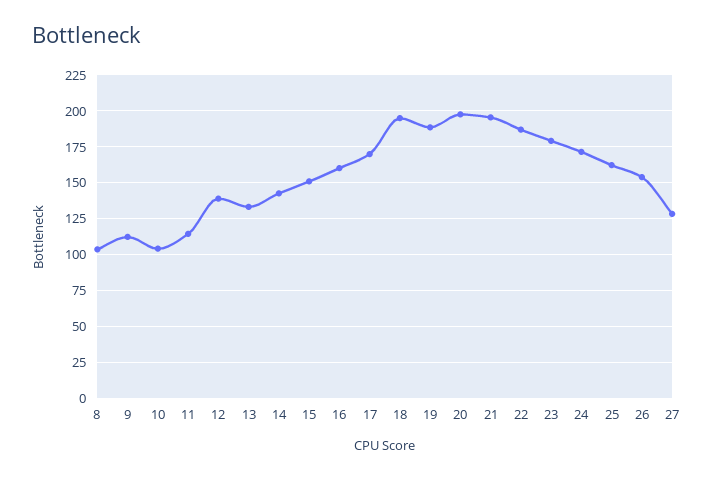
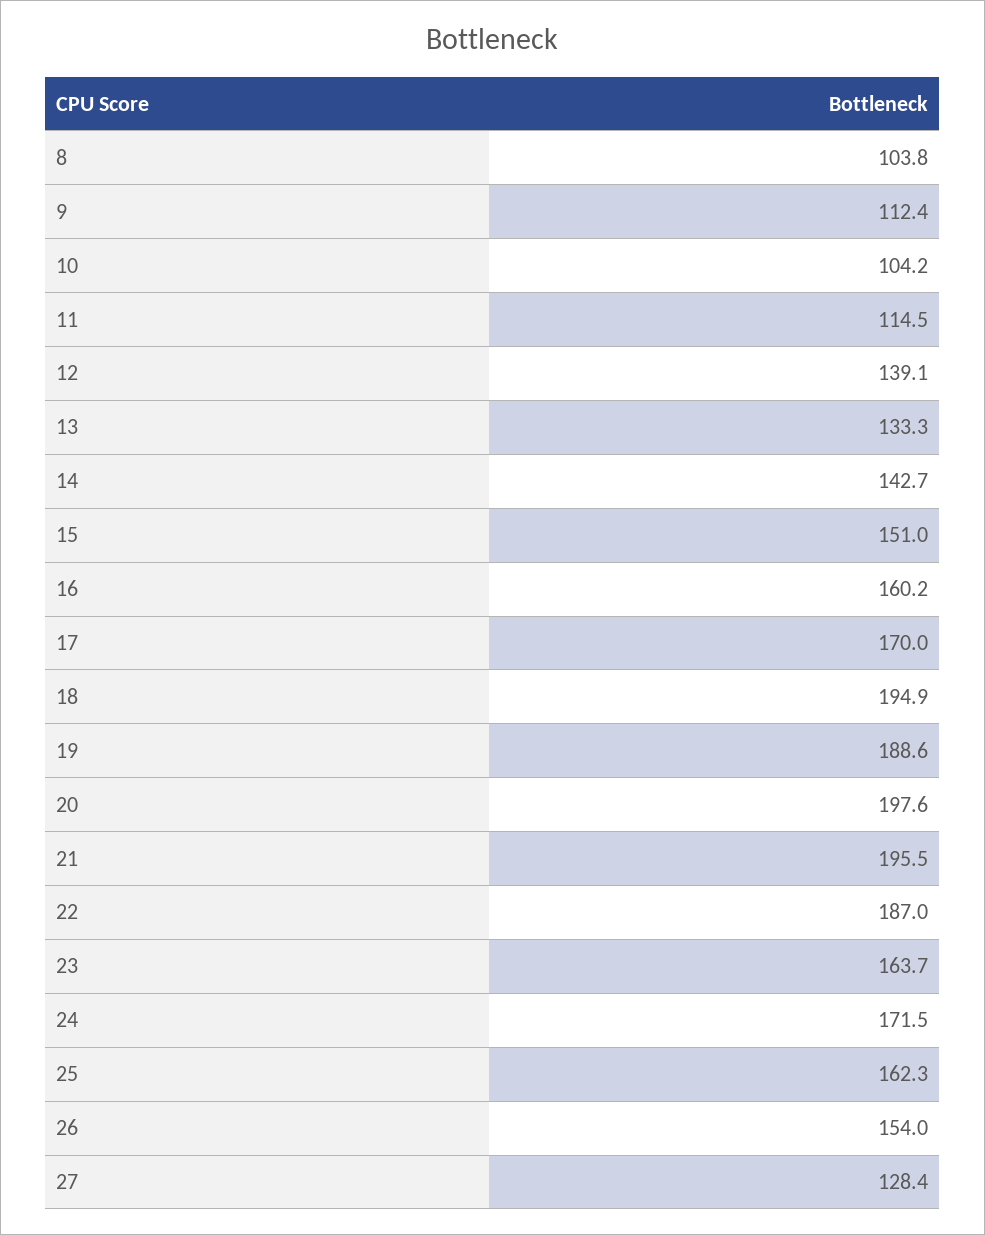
23: 180 -> 163.7

